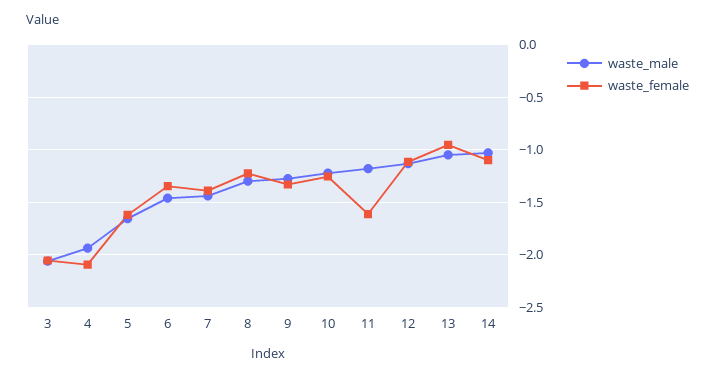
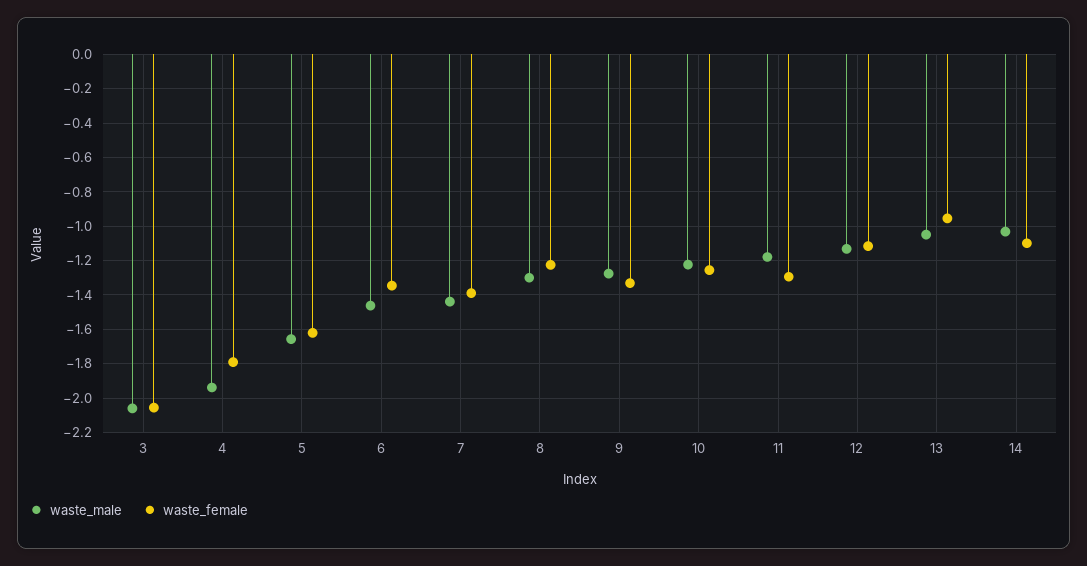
waste_female, 4: -2.1 -> -1.8
waste_female, 11: -1.6 -> -1.3

